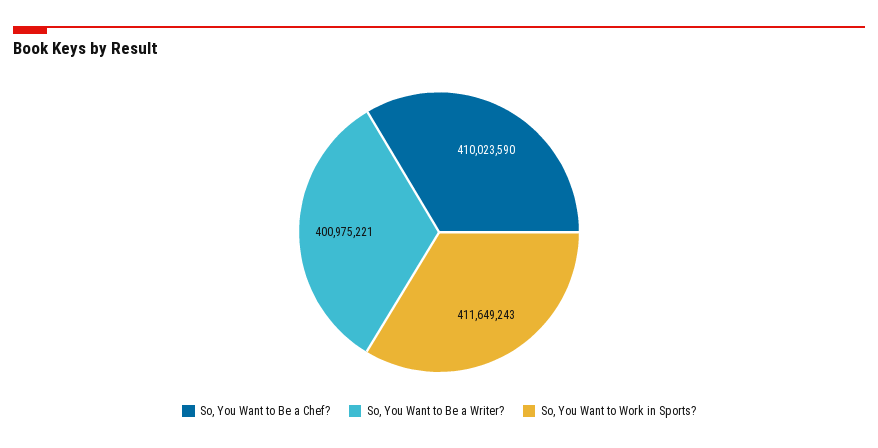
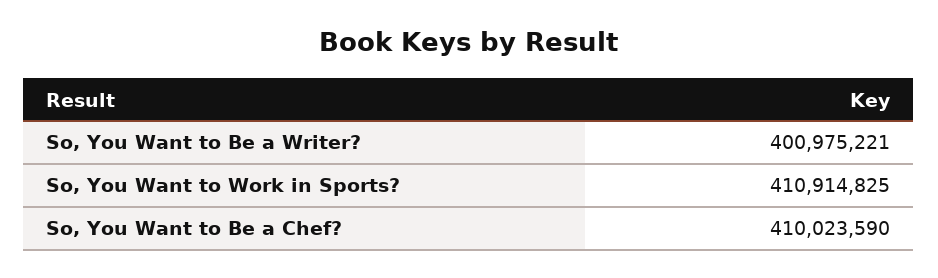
So, You Want to Work in Sports?: 411649243 -> 410914825

